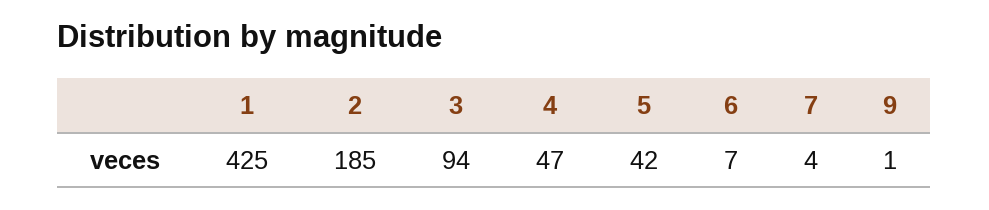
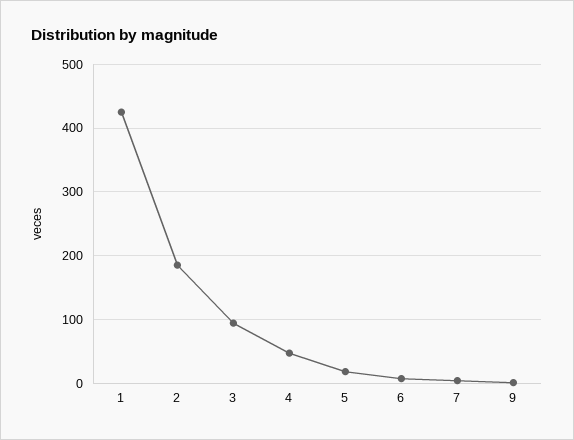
5: 42 -> 20

